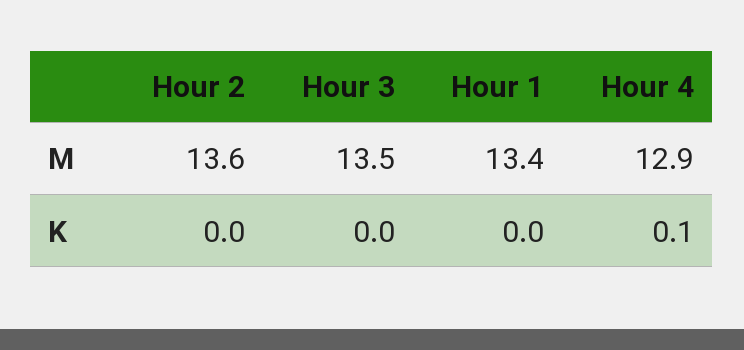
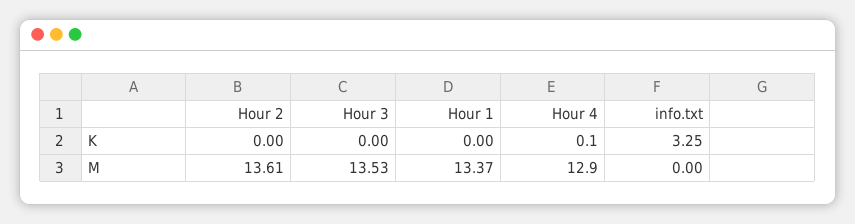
info.txt, K: none -> 3.25
info.txt, M: none -> 0

